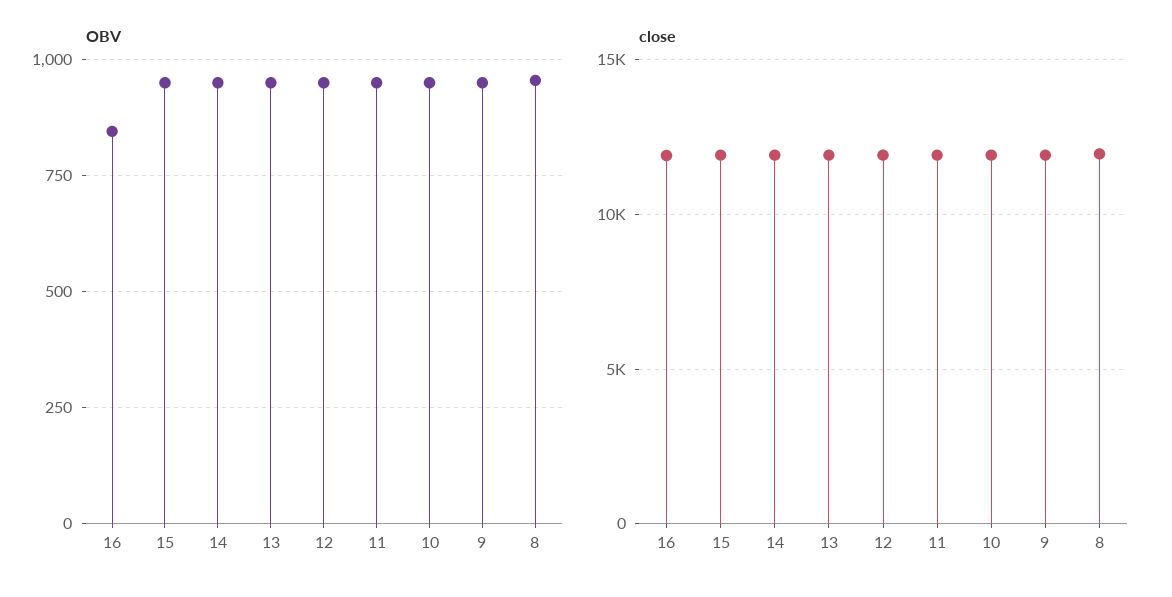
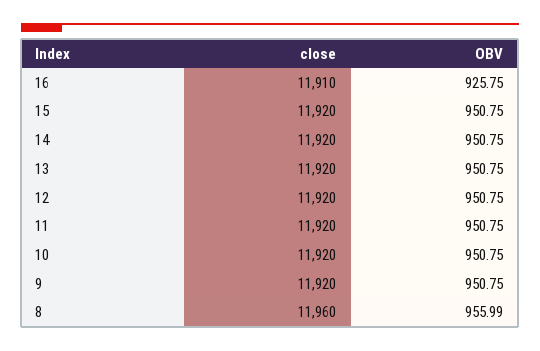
OBV, 16: 850 -> 925.75

